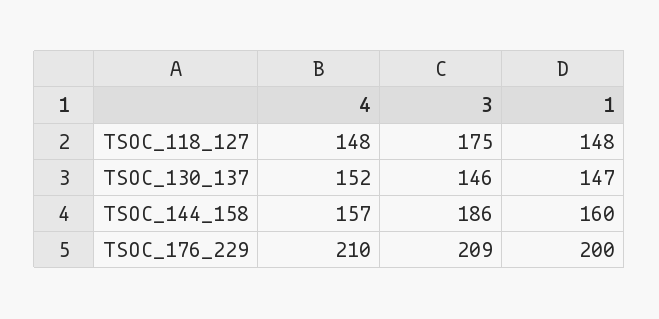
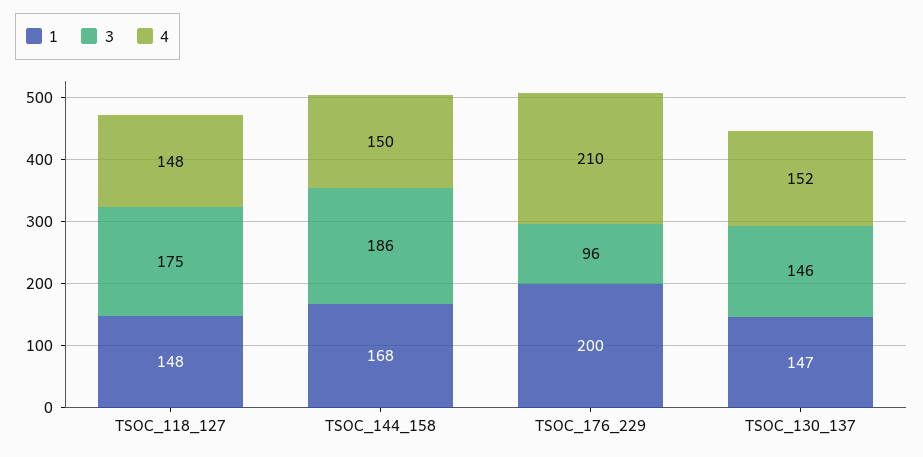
4, TSOC_144_158: 157 -> 150
1, TSOC_144_158: 160 -> 168
3, TSOC_176_229: 209 -> 96

